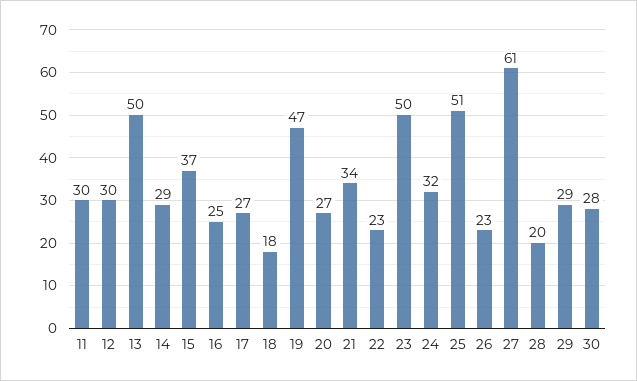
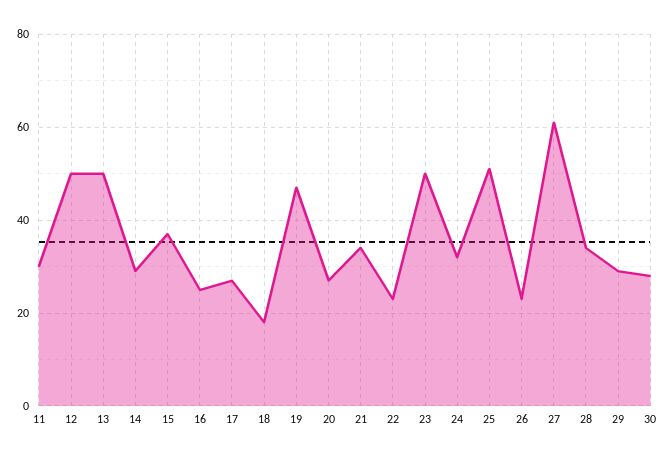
12: 30 -> 50
28: 20 -> 35

